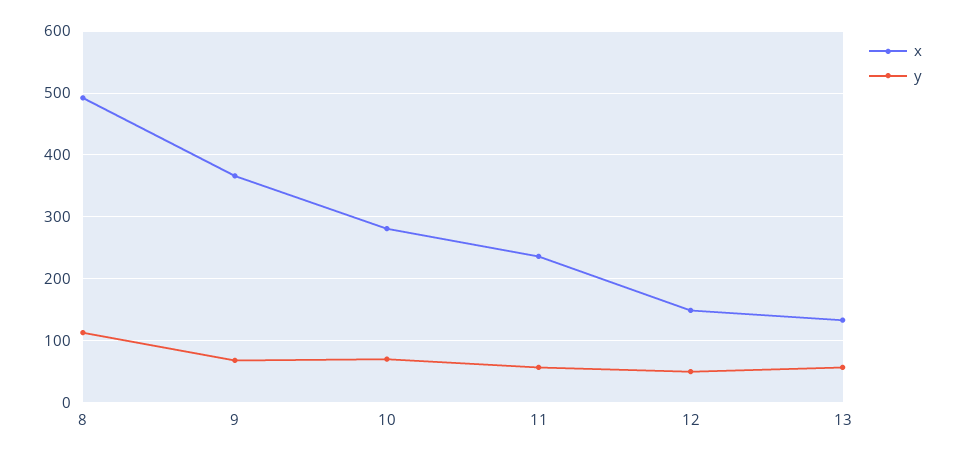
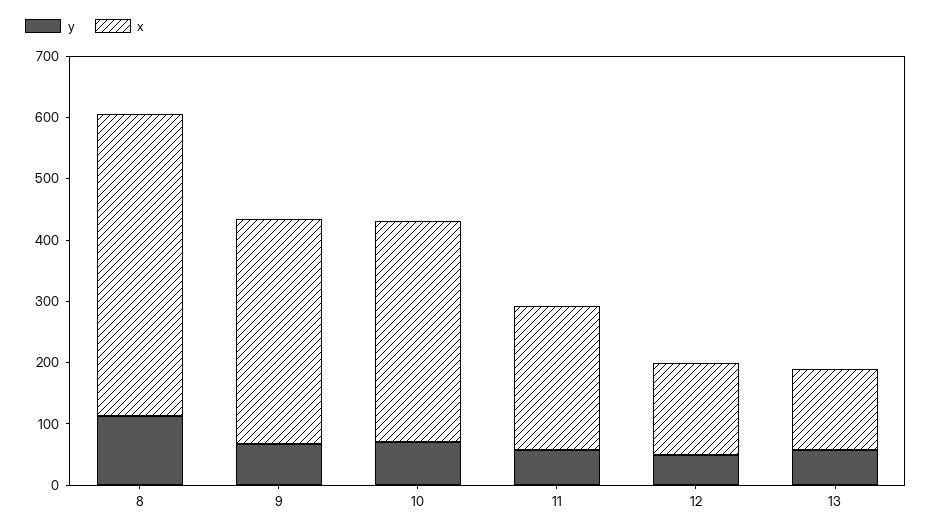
x, 10: 280 -> 360

